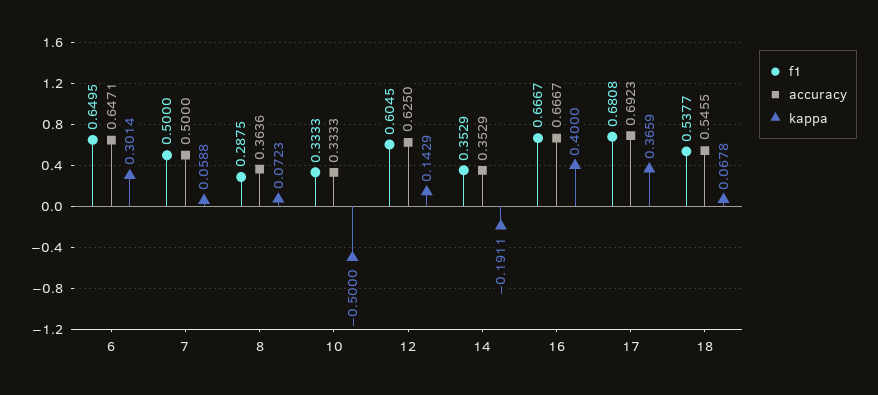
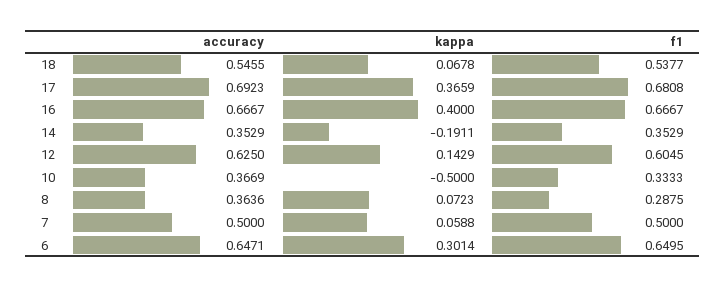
accuracy, 10: 0.3333 -> 0.3669

